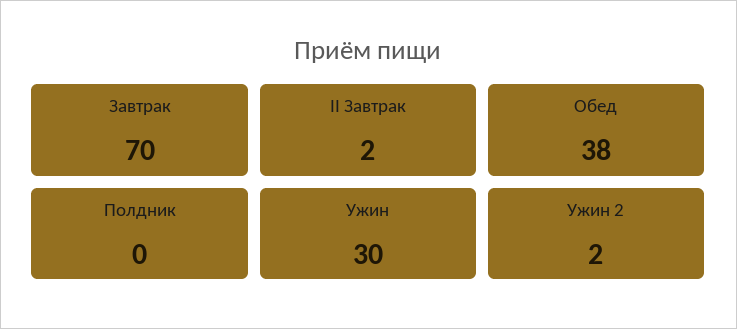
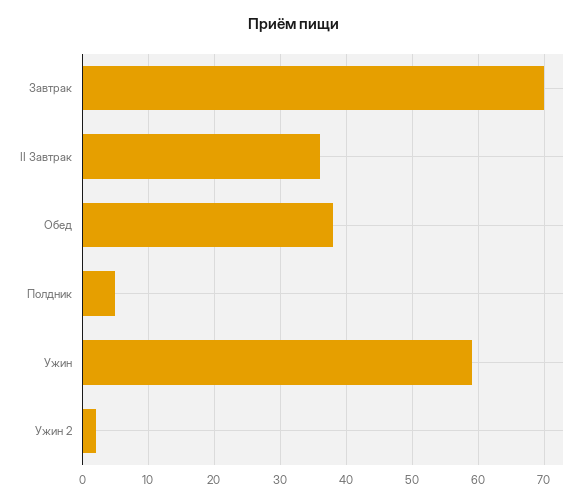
II Завтрак: 2 -> 36
Полдник: 0 -> 5
Ужин: 30 -> 59

